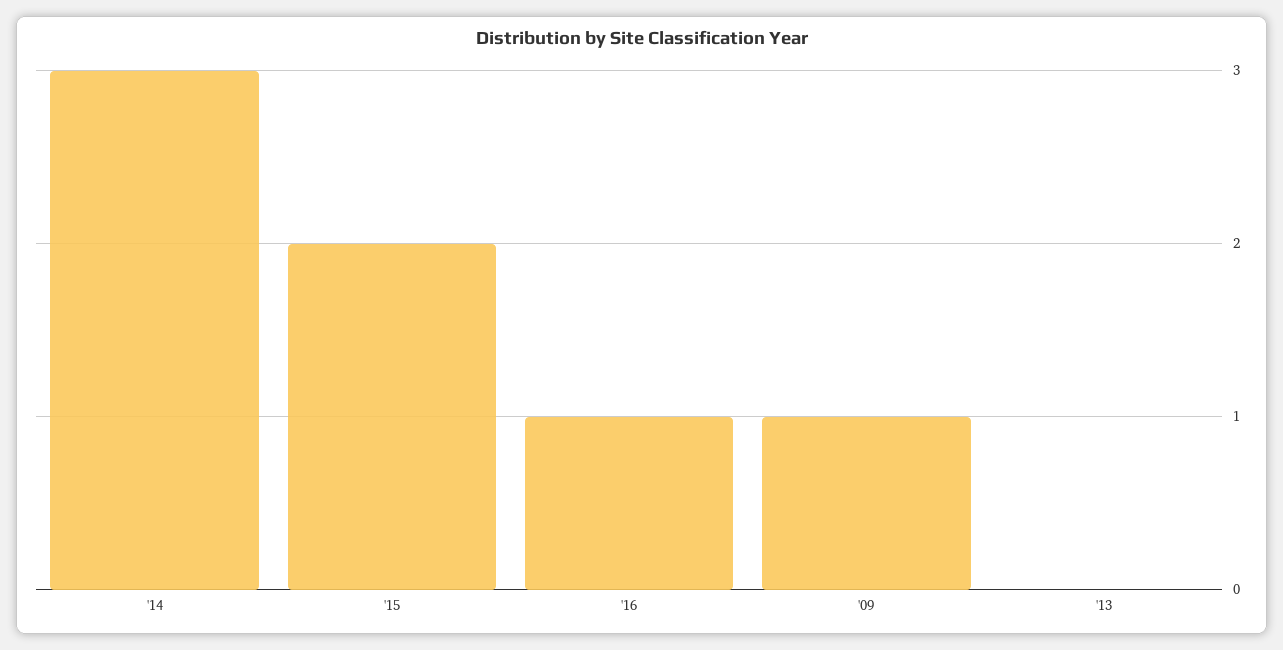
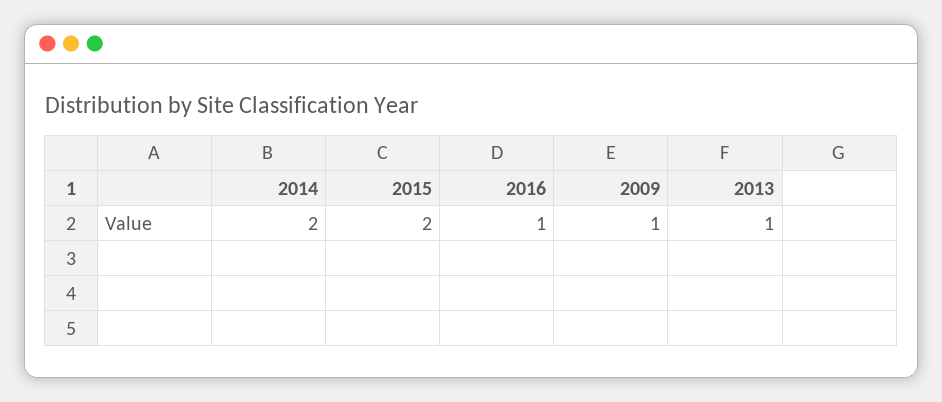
'14: 3 -> 2
'13: 0 -> 1

